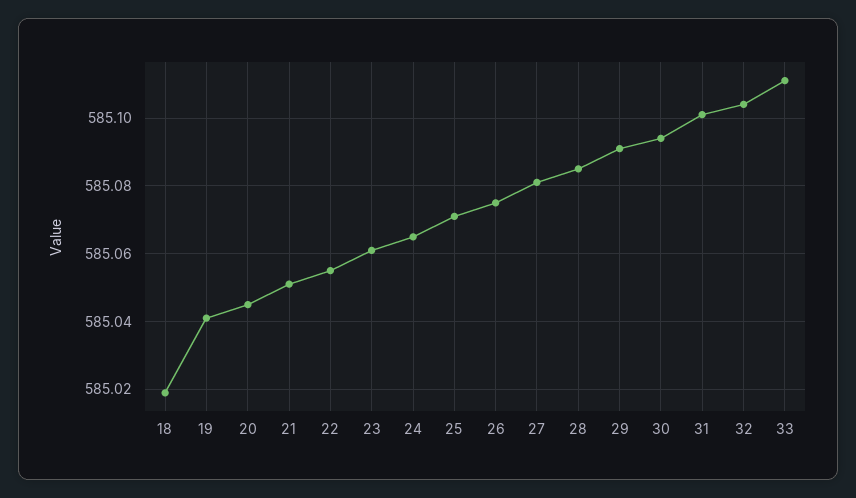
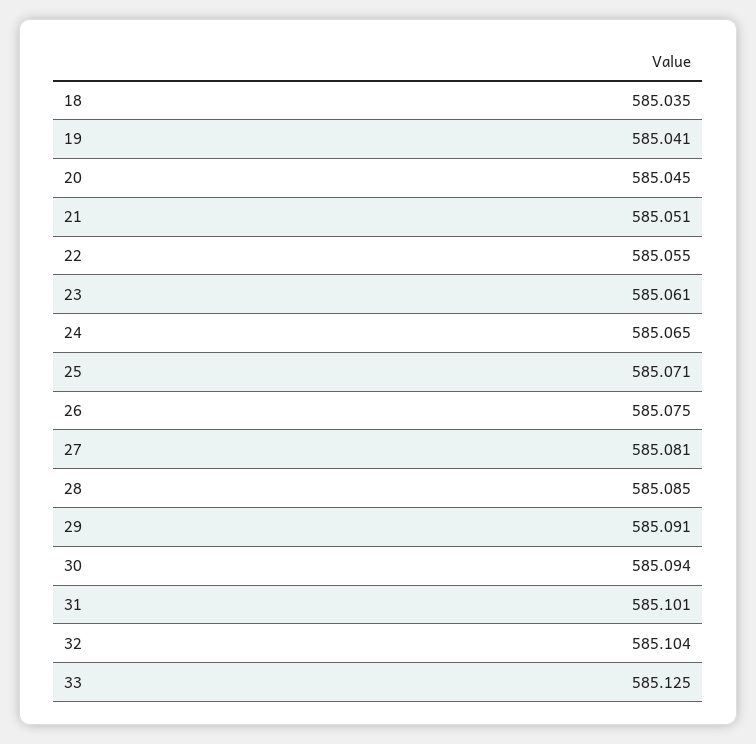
18: 585.02 -> 585.035
33: 585.11 -> 585.125

